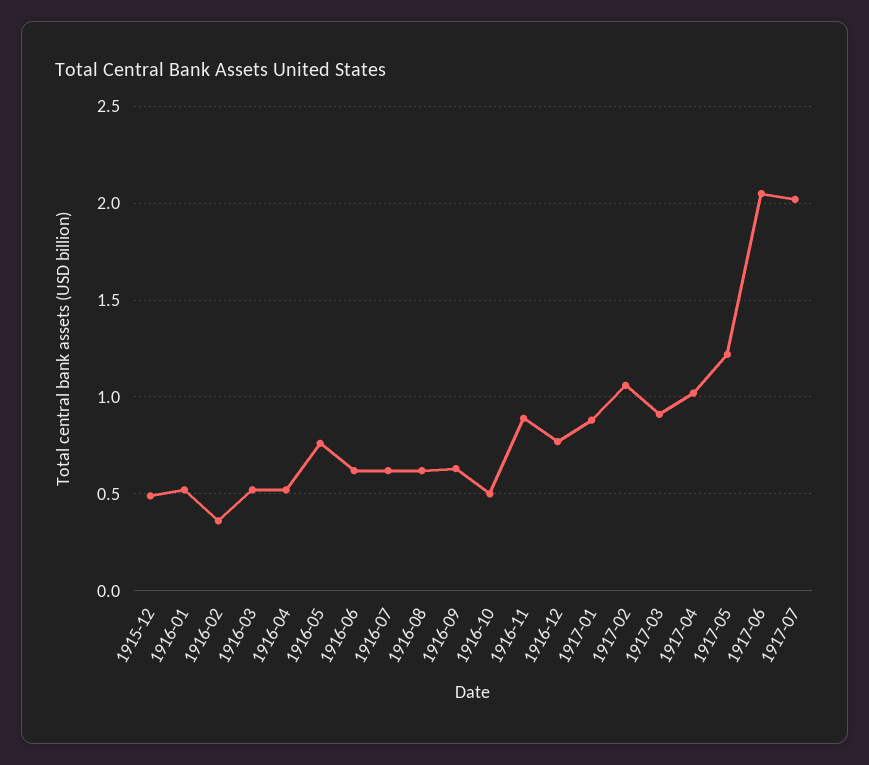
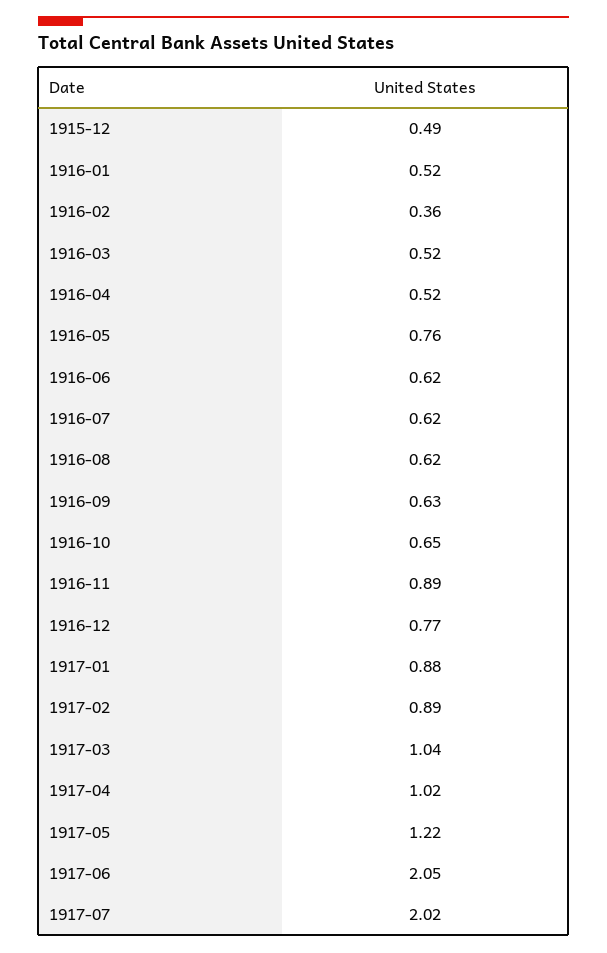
1916-10: 0.5 -> 0.65
1917-02: 1.05 -> 0.89
1917-03: 0.9 -> 1.04

